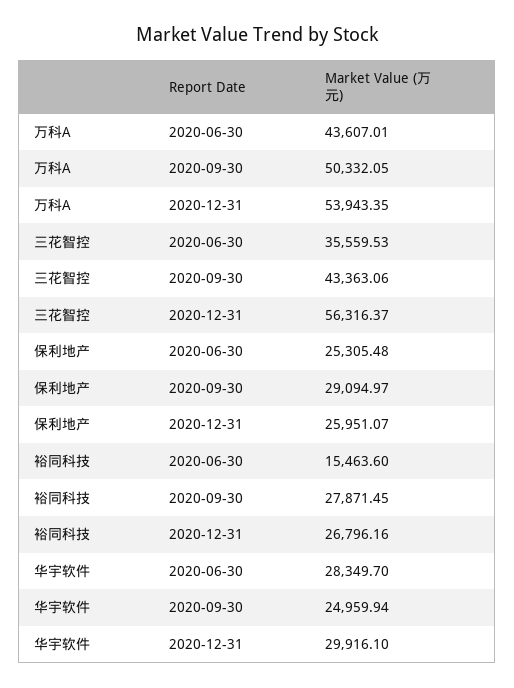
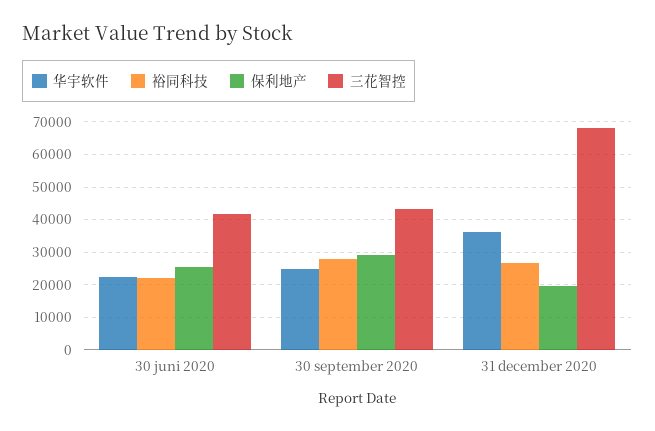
万科A, 2020-06-30: 43607.01 -> none
万科A, 2020-09-30: 50332.05 -> none
万科A, 2020-12-31: 53943.35 -> none
三花智控, 2020-06-30: 35559.53 -> 42000
三花智控, 2020-12-31: 56316.37 -> 68000
保利地产, 2020-12-31: 25951.07 -> 20000
裕同科技, 2020-06-30: 15463.6 -> 22000
华宇软件, 2020-06-30: 28349.7 -> 22000
华宇软件, 2020-12-31: 29916.1 -> 36000

